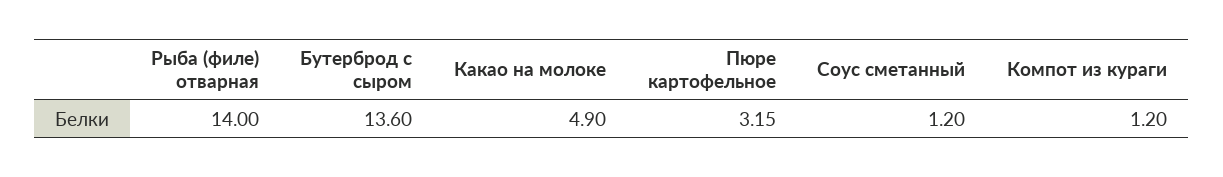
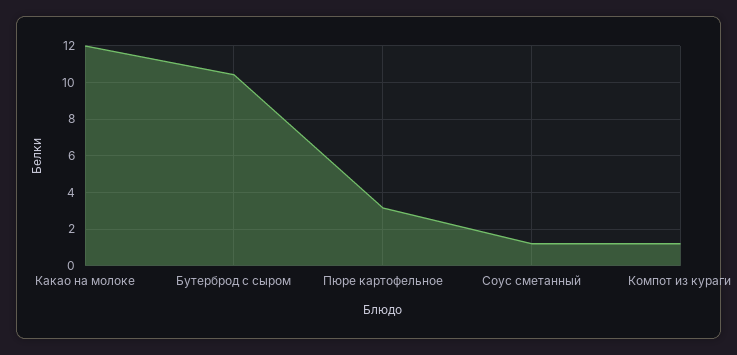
Рыба (филе) отварная: 14 -> none
Бутерброд с сыром: 13.6 -> 10.5
Какао на молоке: 4.9 -> 12

